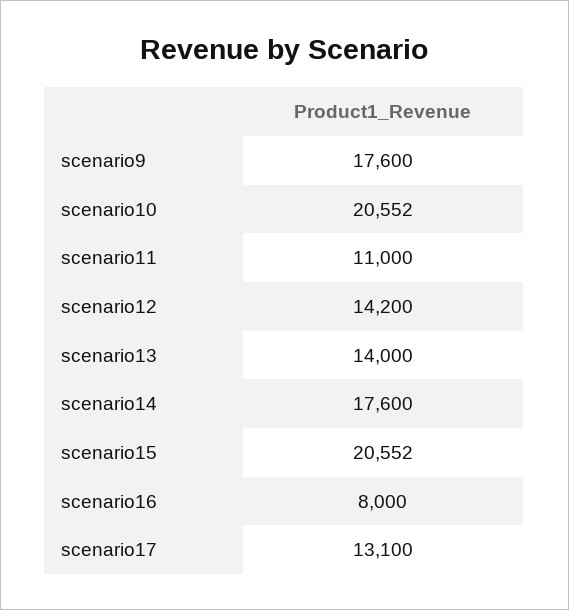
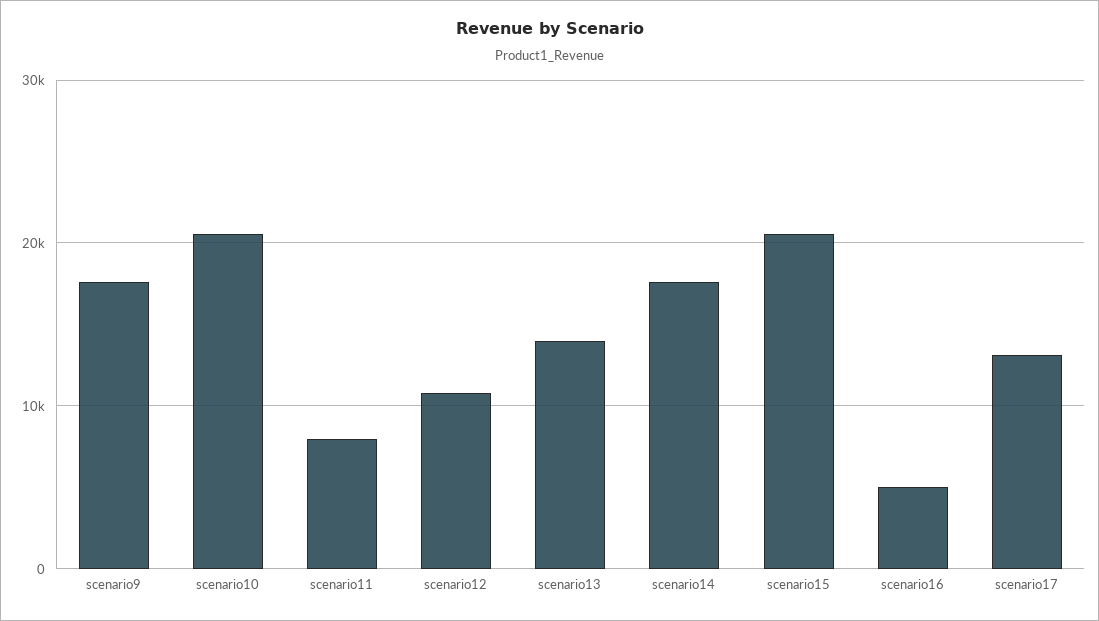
scenario11: 11000 -> 8000
scenario12: 14200 -> 11000
scenario16: 8000 -> 5000

